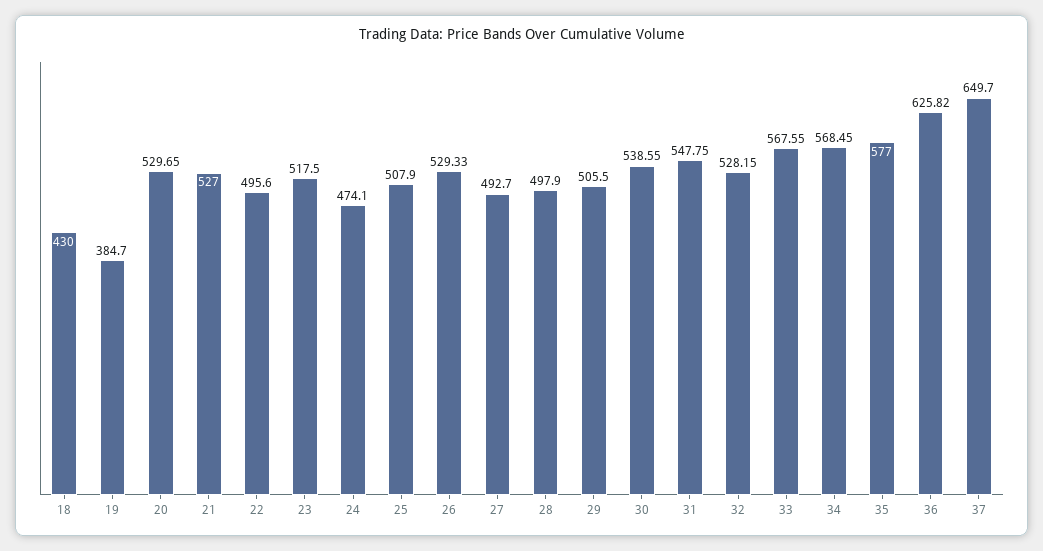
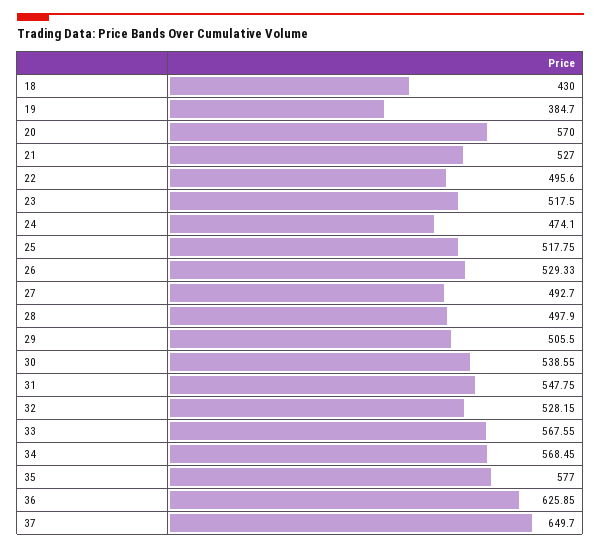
20: 529.65 -> 570
25: 507.9 -> 517.75
36: 625.82 -> 625.85

